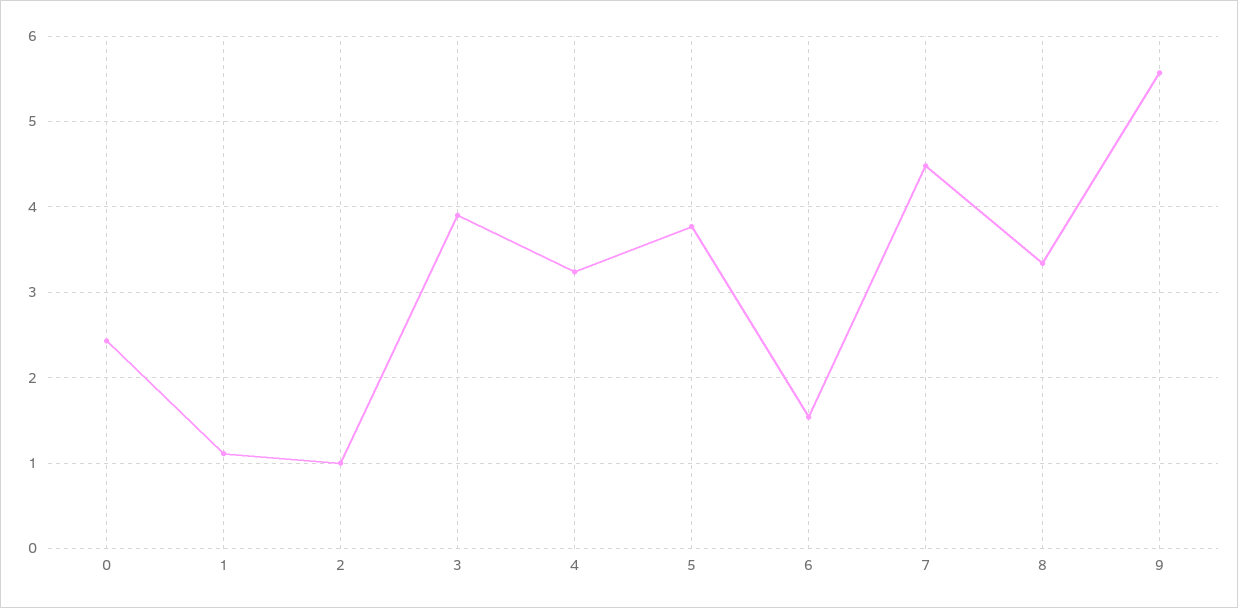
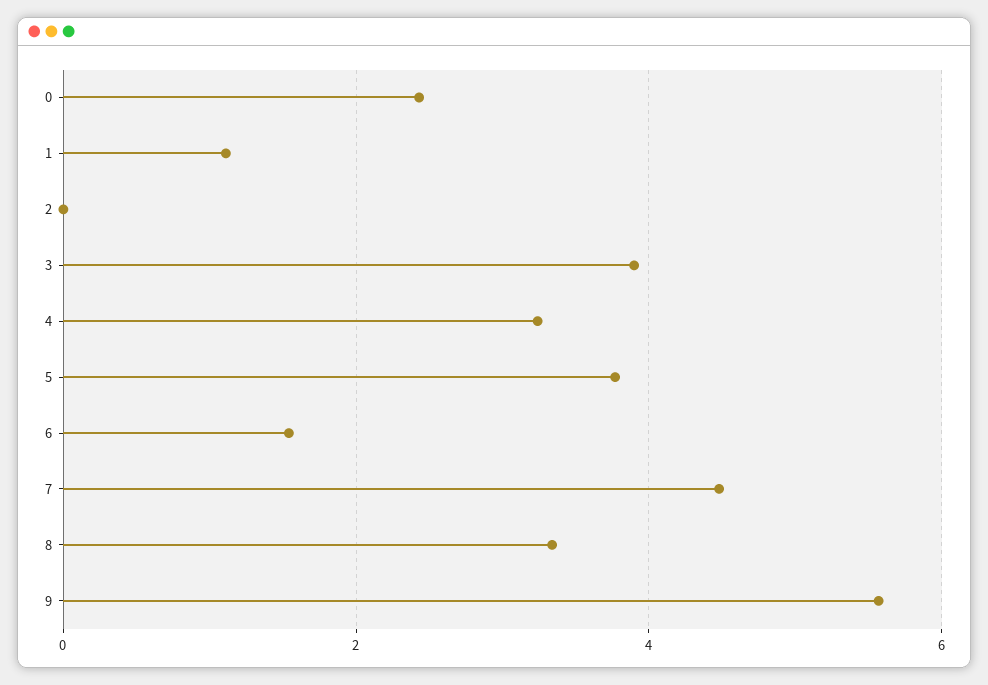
2: 1 -> 0

